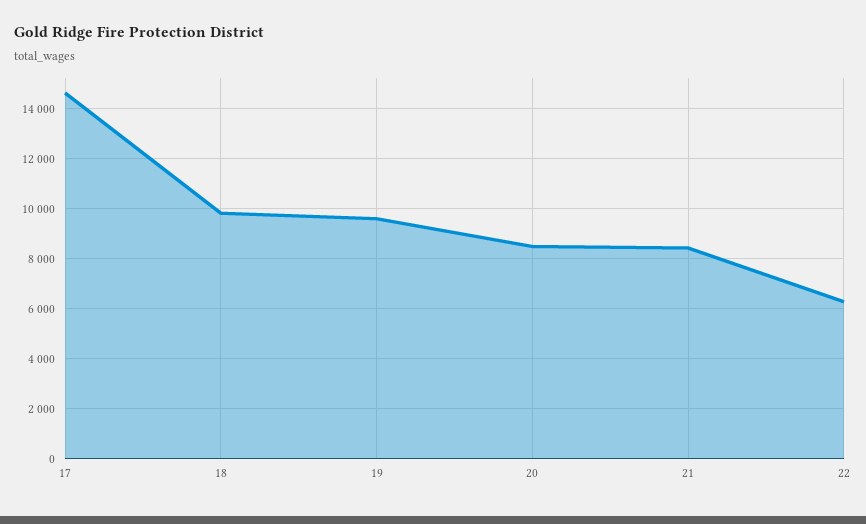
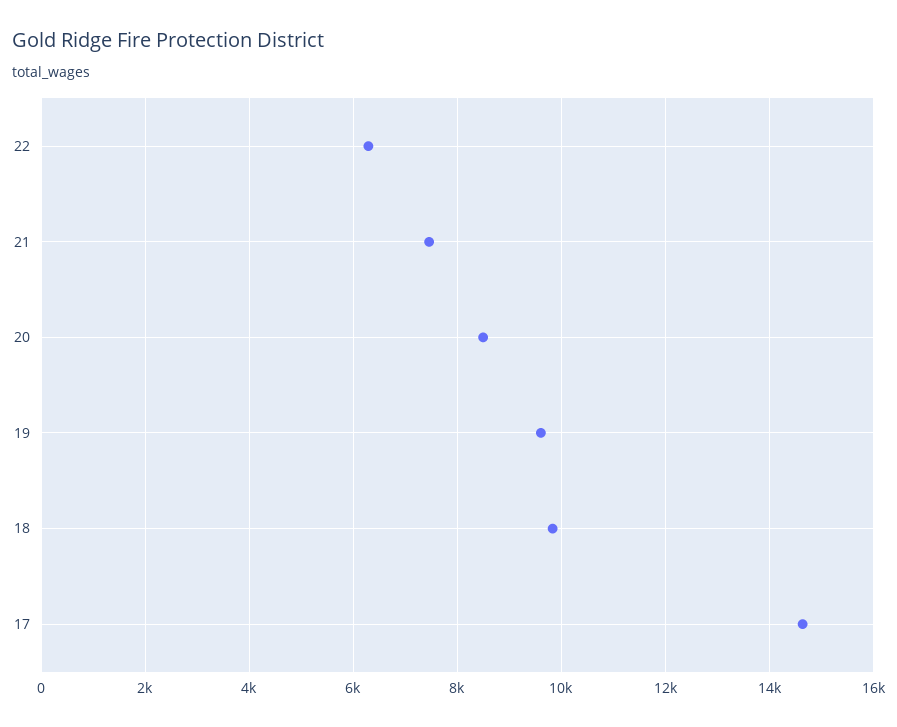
21: 8500 -> 7400

